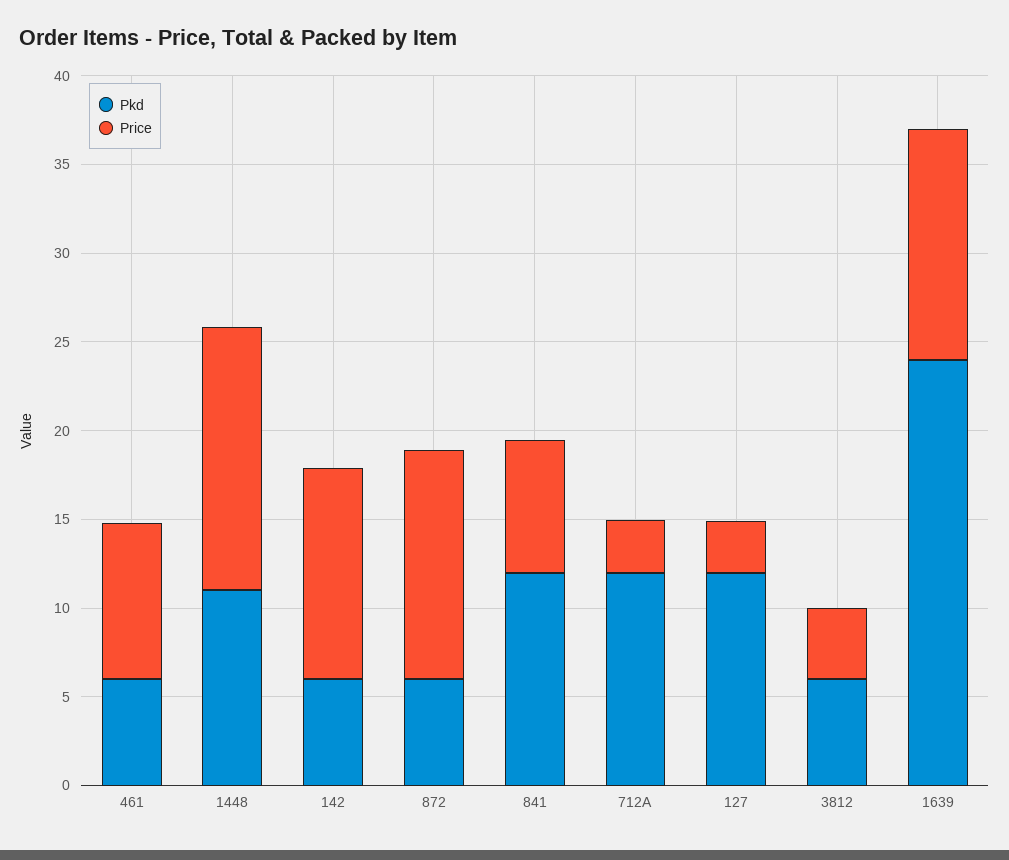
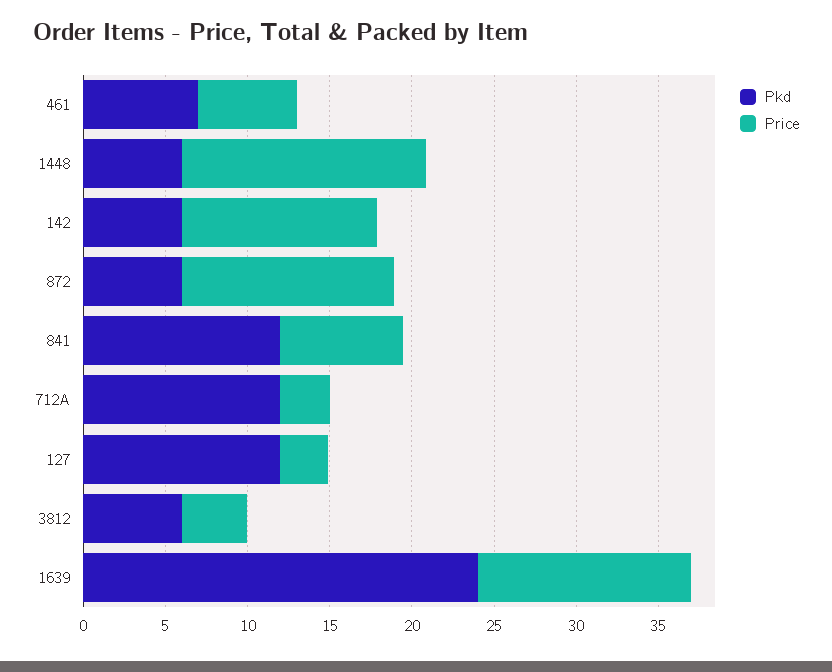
Pkd, 461: 6 -> 7
Price, 461: 9 -> 6
Pkd, 1448: 11 -> 6

